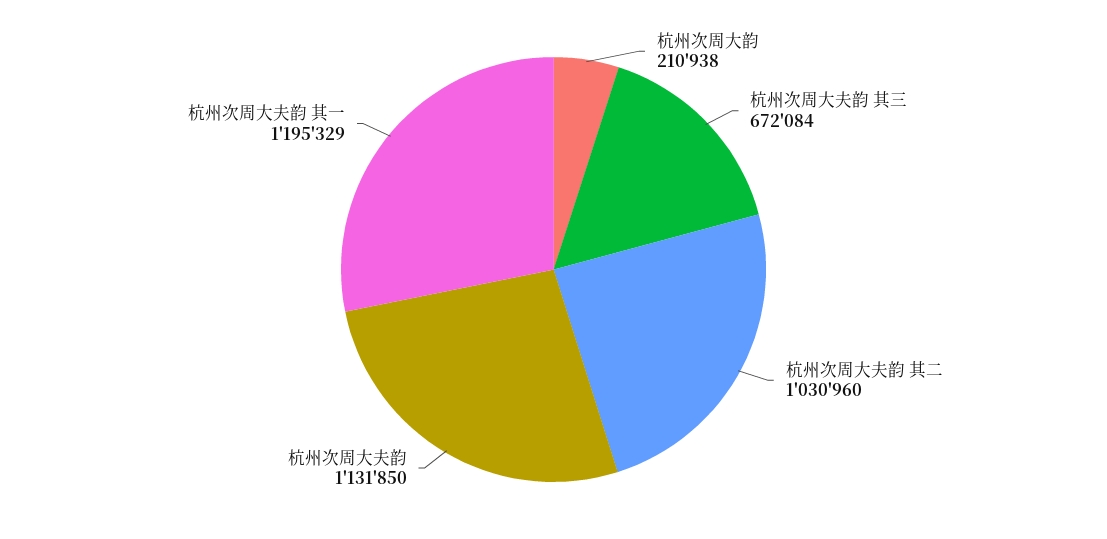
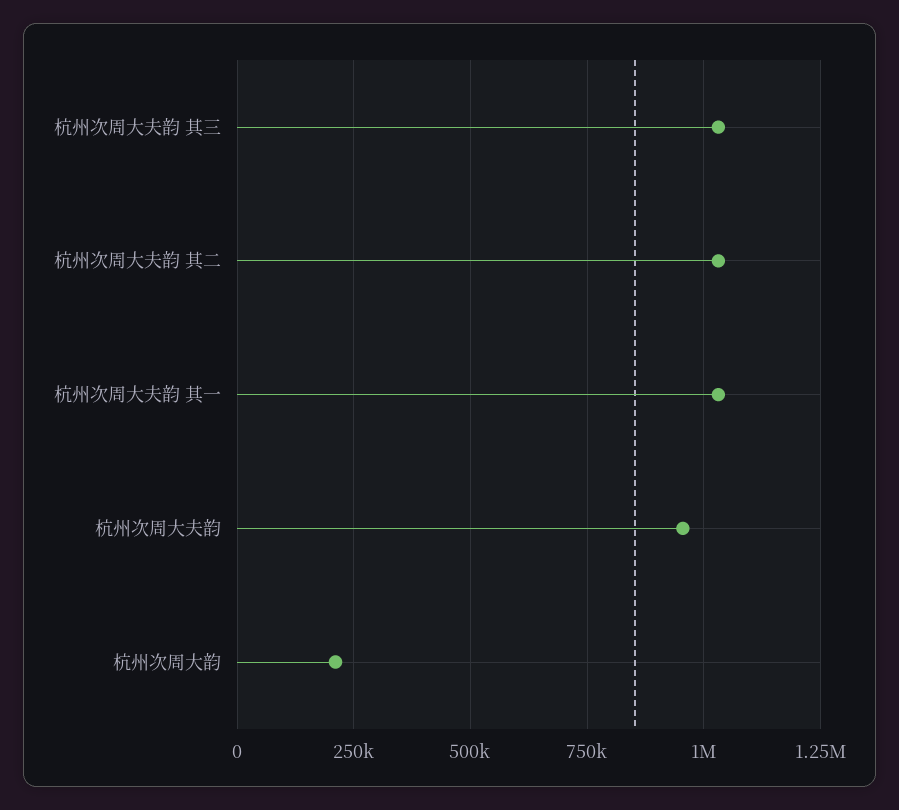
杭州次周大夫韵 其三: 672084 -> 1025000
杭州次周大夫韵: 1131850 -> 950000
杭州次周大夫韵 其一: 1195329 -> 1025000

